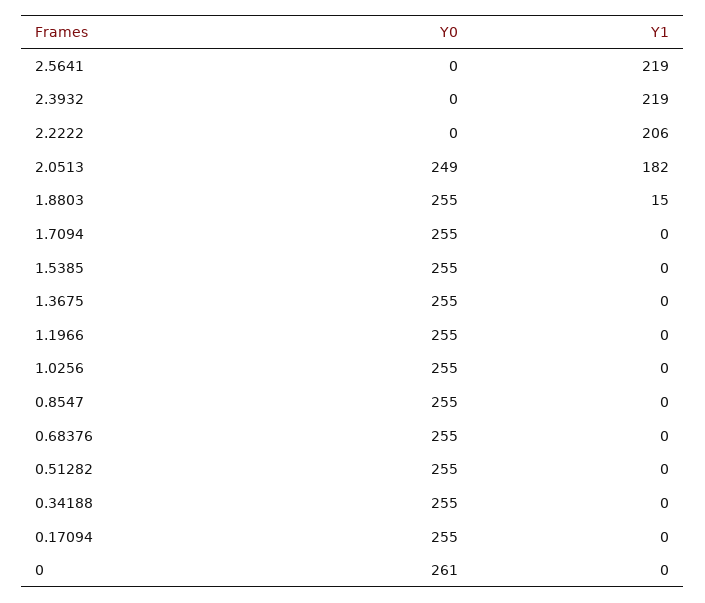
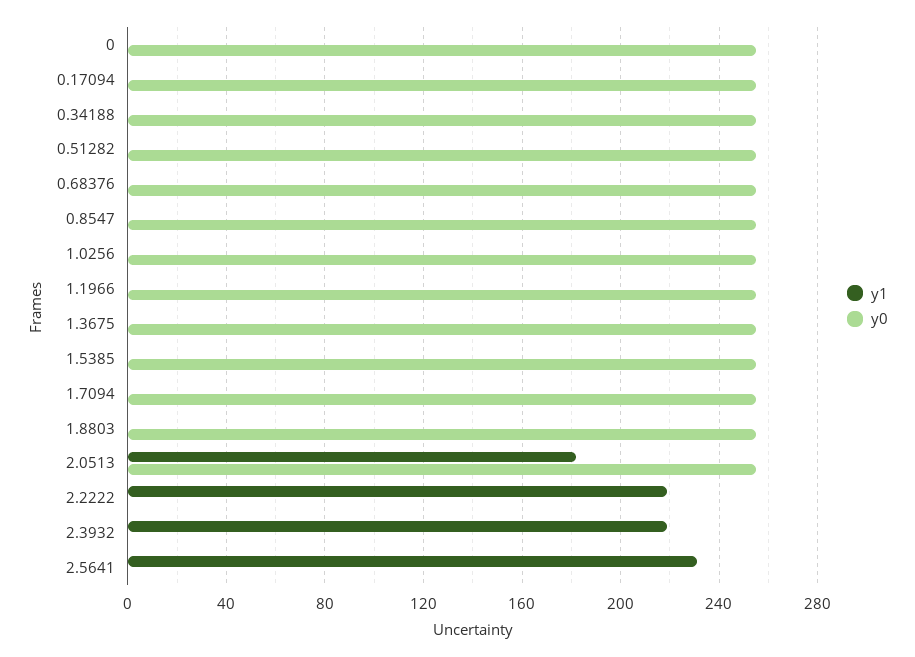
Y1, 2.5641: 219 -> 230
Y1, 2.2222: 206 -> 220
Y0, 2.0513: 249 -> 255
Y1, 1.8803: 15 -> 0
Y0, 0: 261 -> 255

